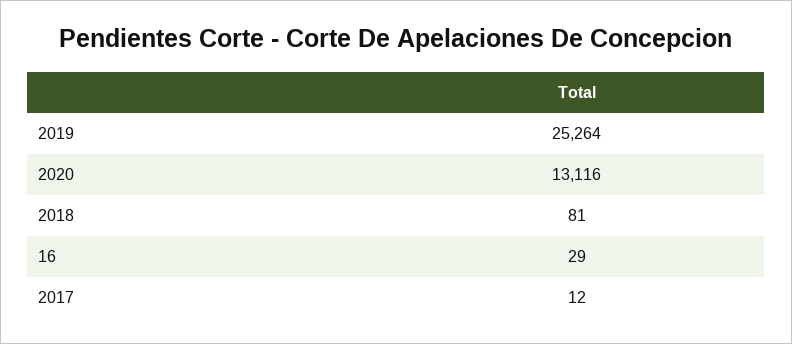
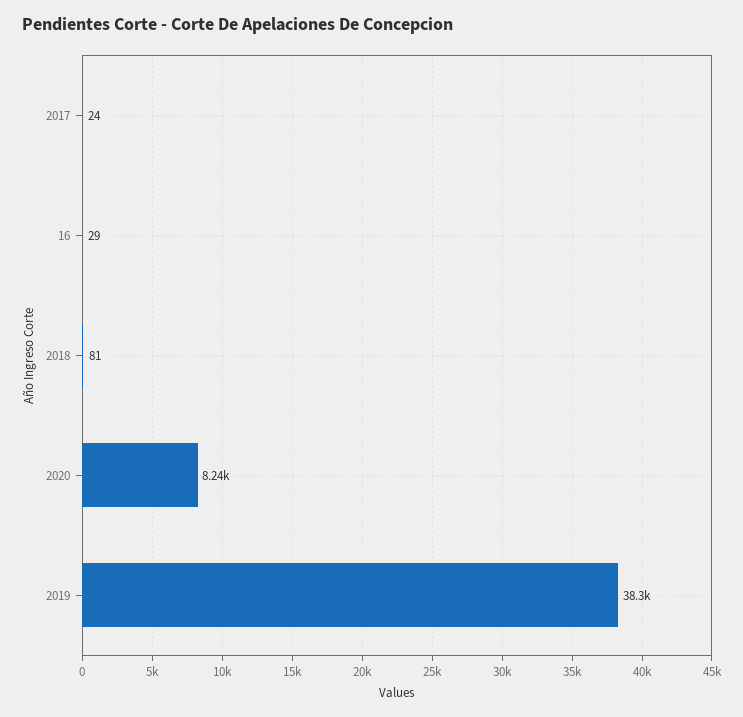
2019: 25264 -> 38300
2020: 13116 -> 8240
2017: 12 -> 24

